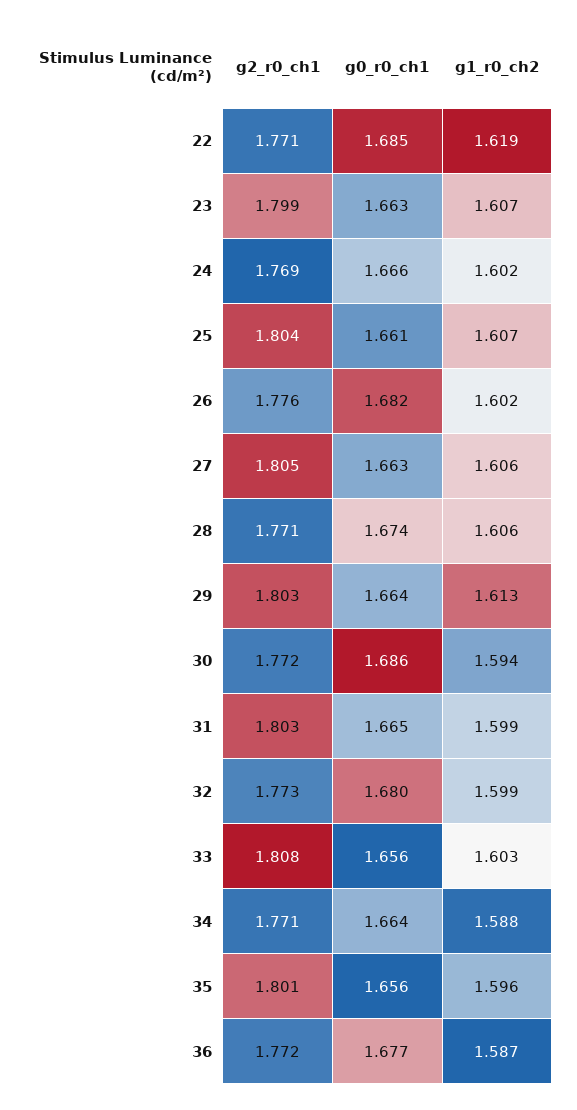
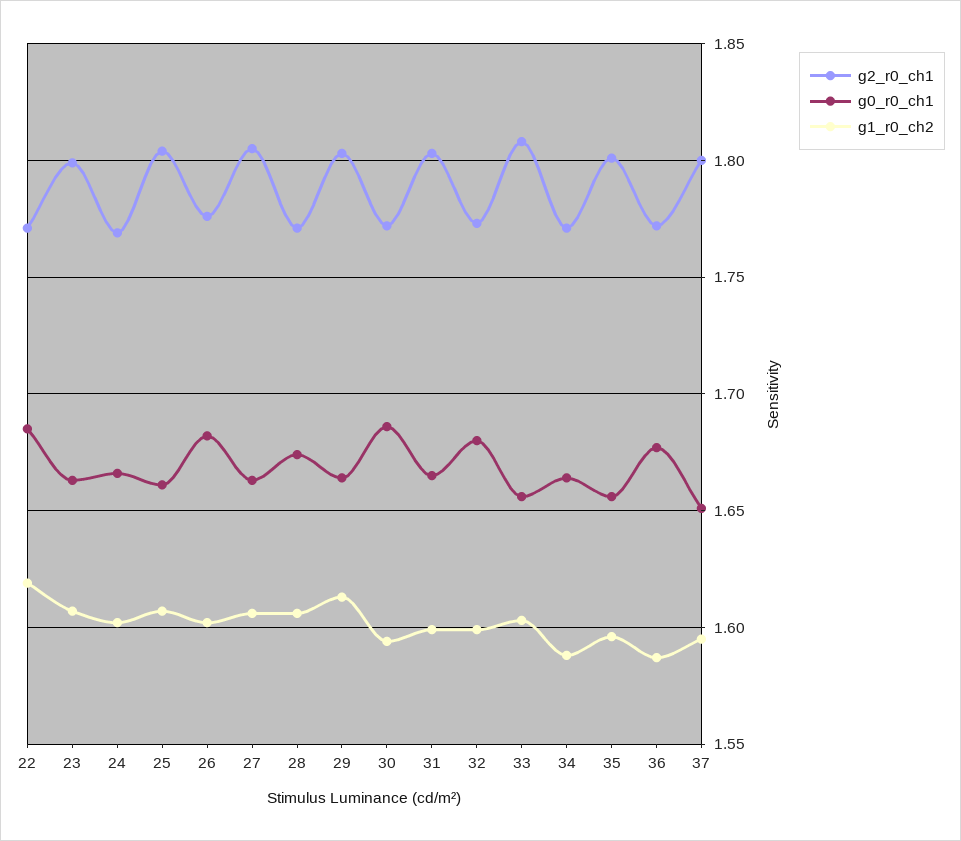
g2_r0_ch1, 37: none -> 1.8
g0_r0_ch1, 37: none -> 1.65
g1_r0_ch2, 37: none -> 1.595

